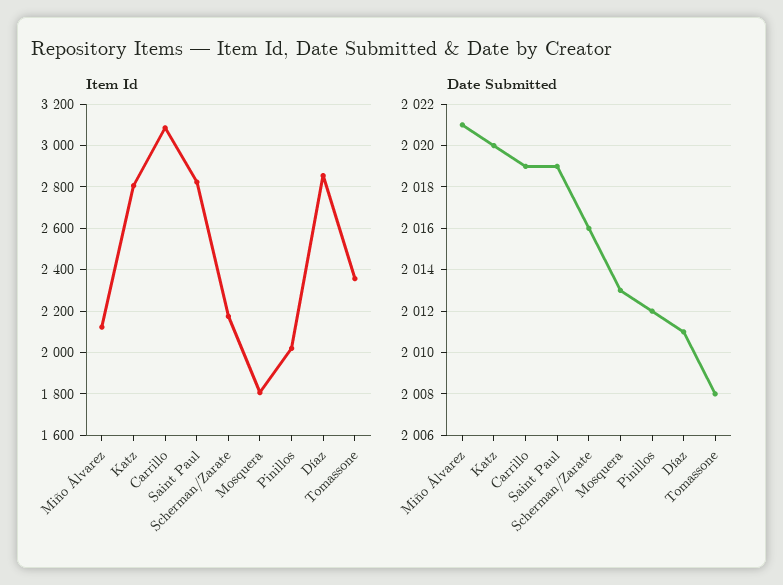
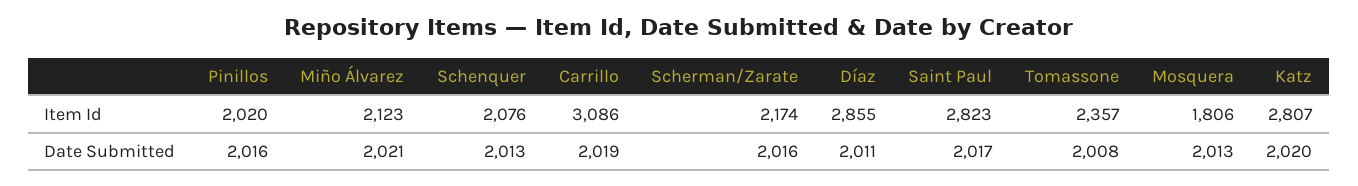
Date Submitted, Saint Paul: 2019 -> 2017
Date Submitted, Pinillos: 2012 -> 2016
Item Id, Schenquer: none -> 2076
Date Submitted, Schenquer: none -> 2013

